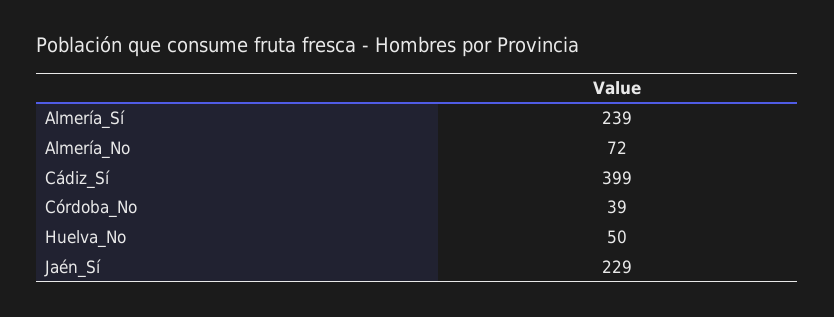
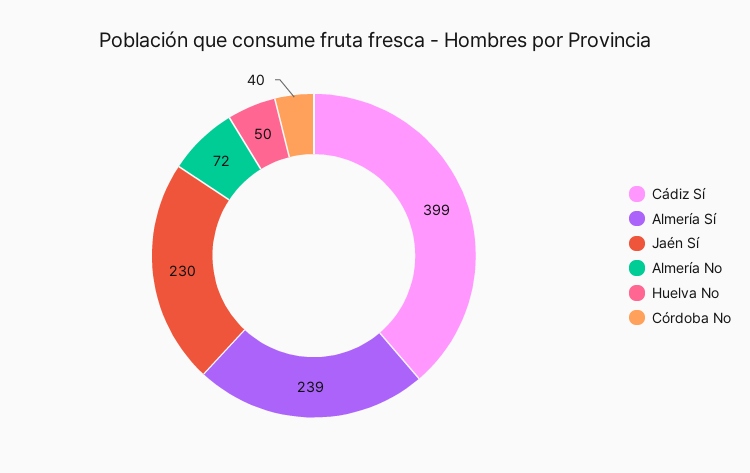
Córdoba_No: 39 -> 40
Jaén_Sí: 229 -> 230

